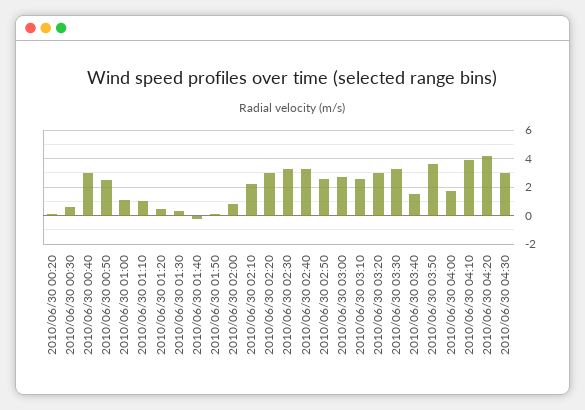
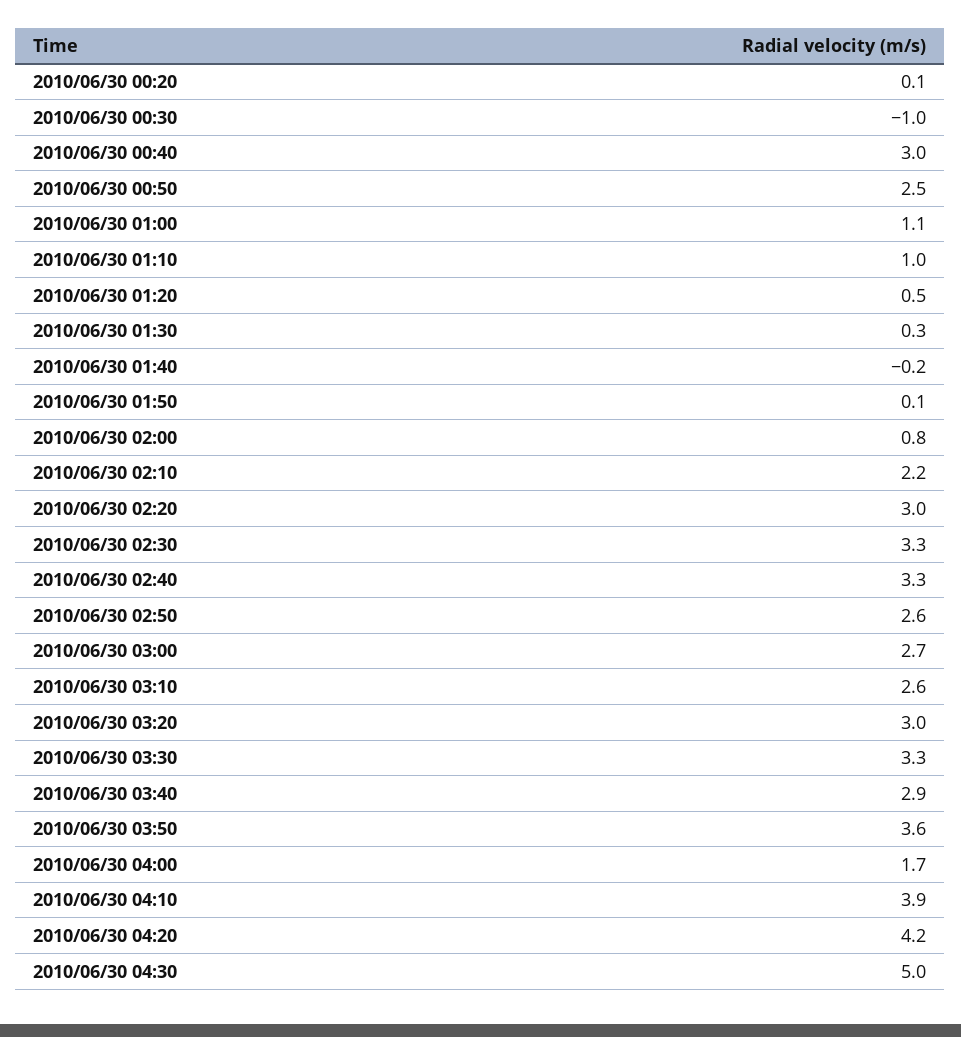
2010/06/30 00:30: 0.5 -> -1
2010/06/30 03:40: 1.5 -> 2.9
2010/06/30 04:30: 3 -> 5

